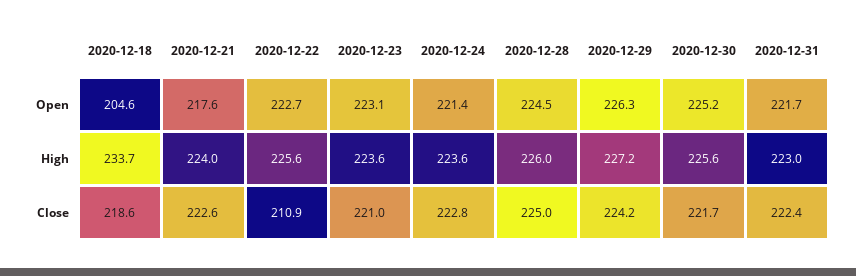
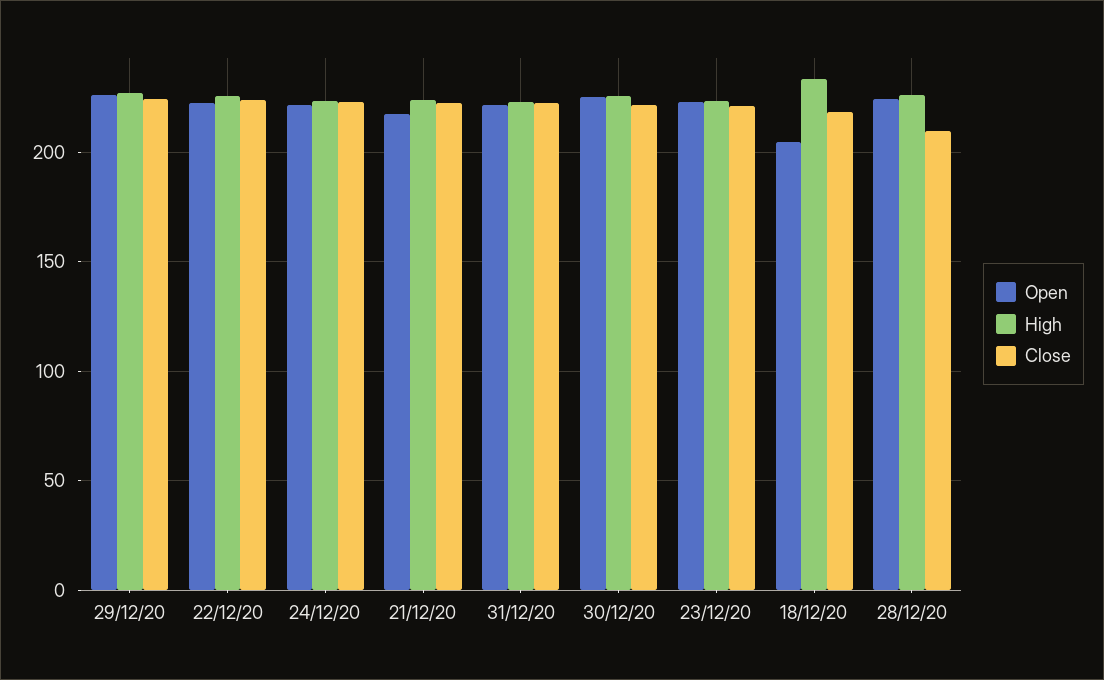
Close, 2020-12-22: 210.9 -> 225
Close, 2020-12-28: 225 -> 210

